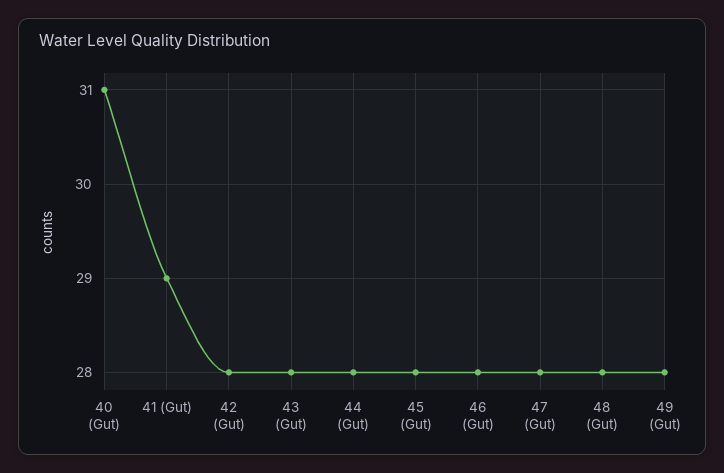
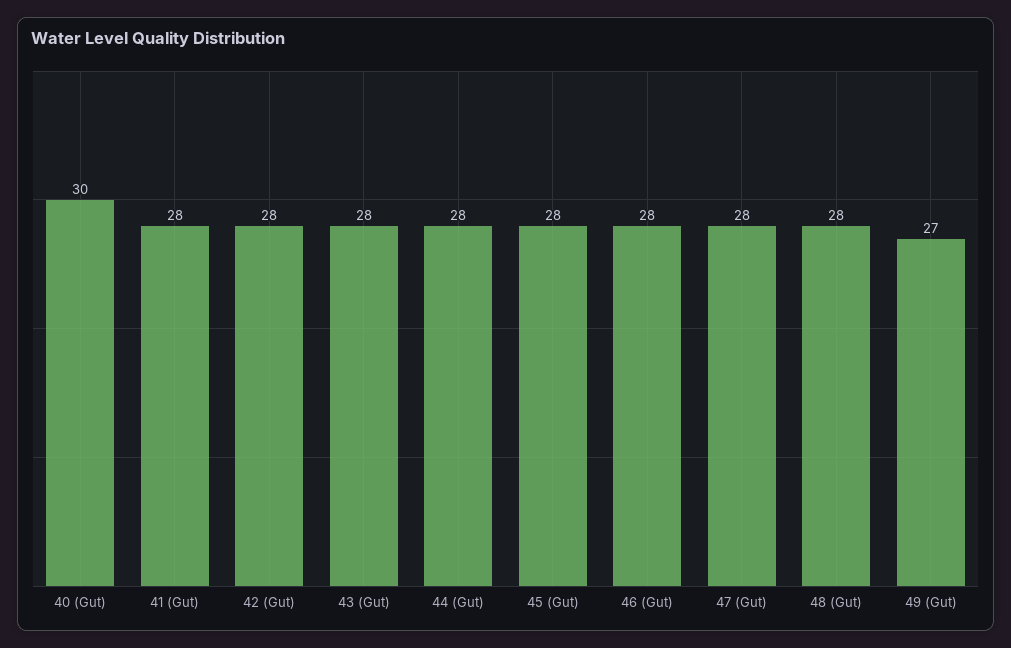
40 (Gut): 31 -> 30
41 (Gut): 29 -> 28
49 (Gut): 28 -> 27

